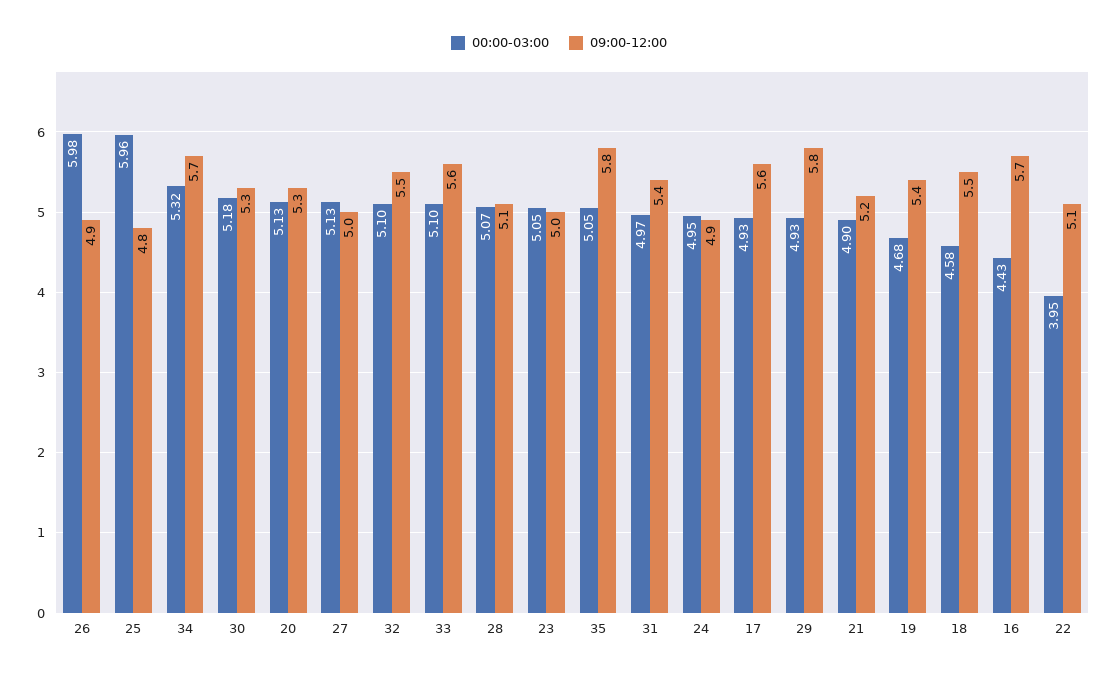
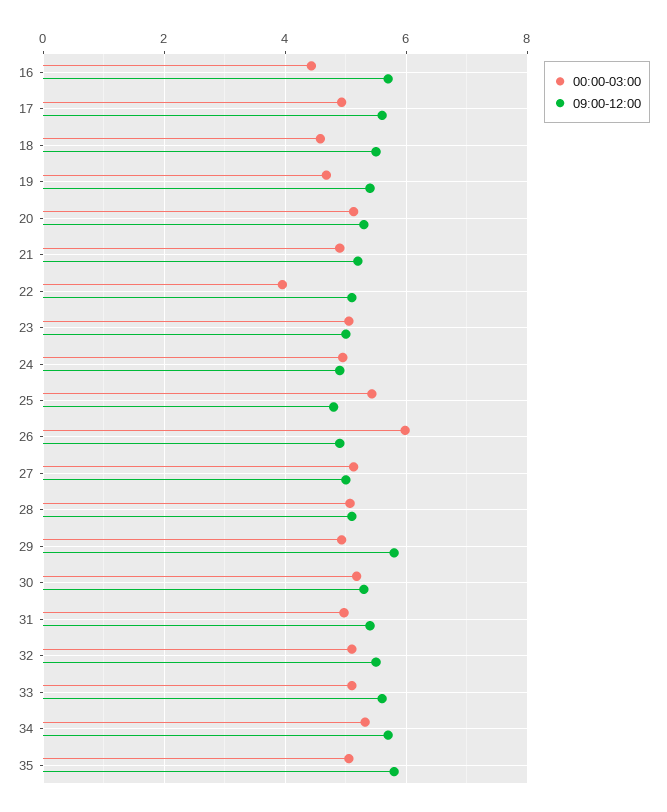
00:00-03:00, 25: 5.96 -> 5.4

